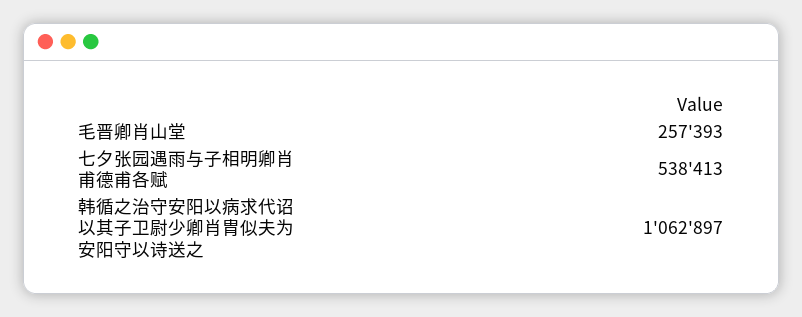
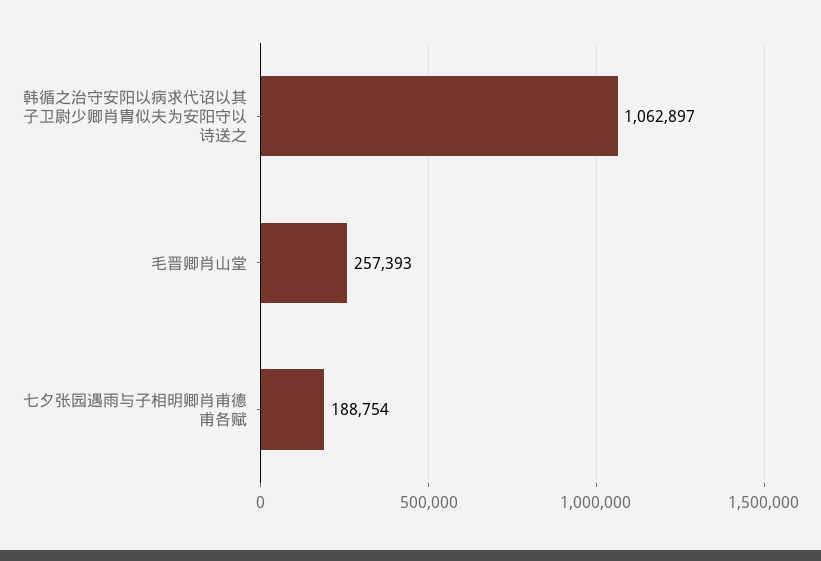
七夕张园遇雨与子相明卿肖甫德甫各赋: 538413 -> 188754

